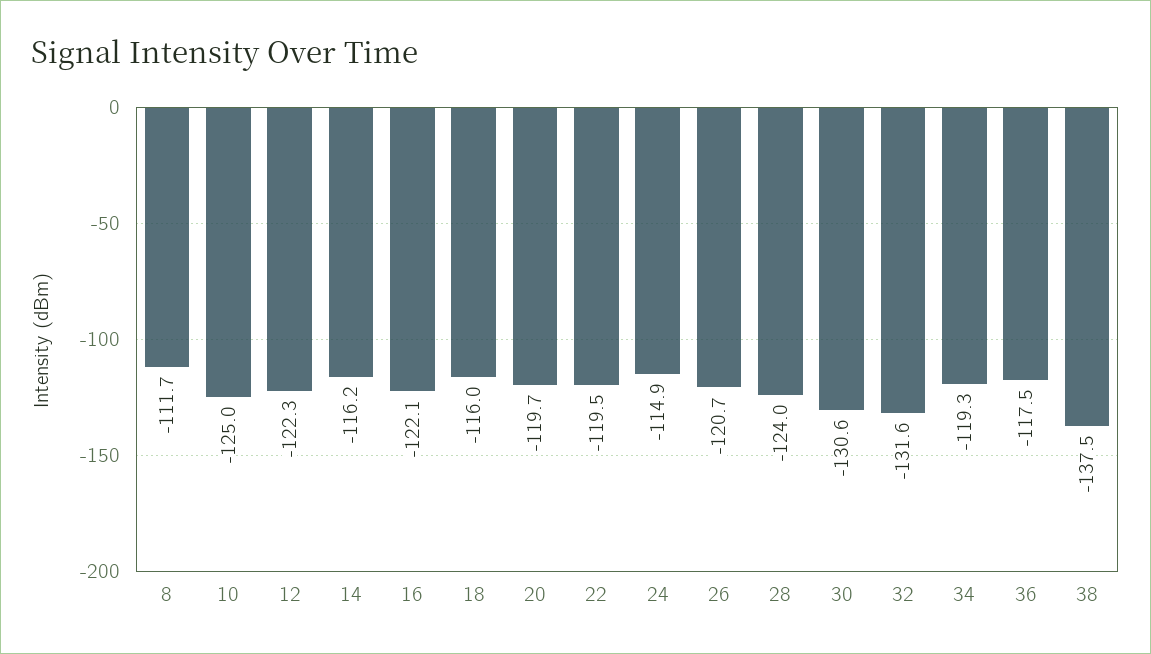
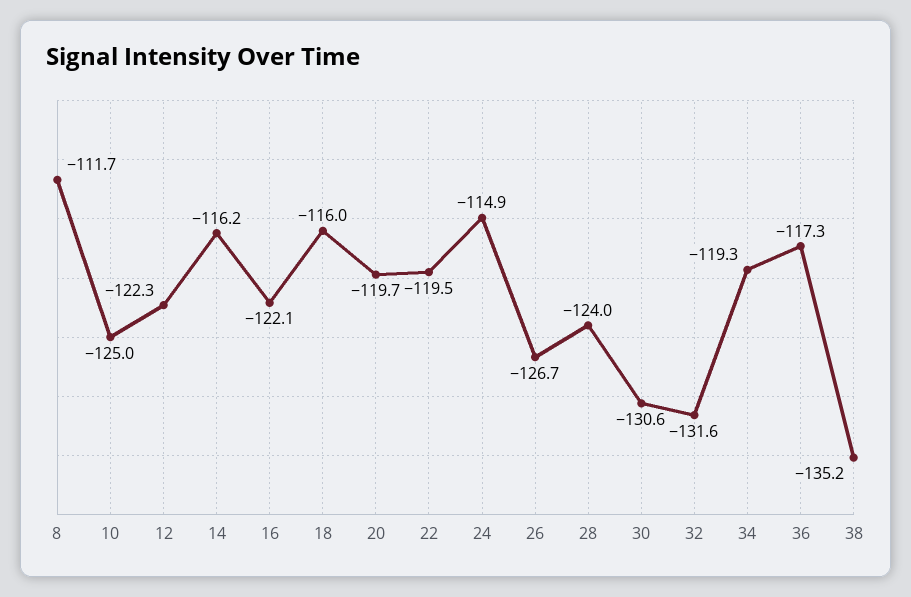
26: -120.7 -> -126.7
36: -117.5 -> -117.3
38: -137.5 -> -135.2

